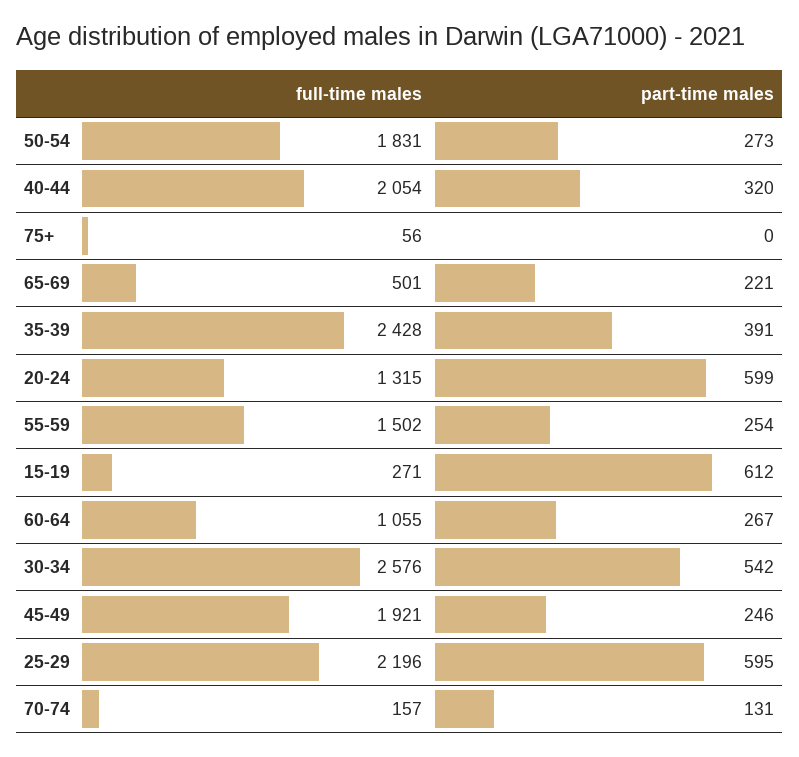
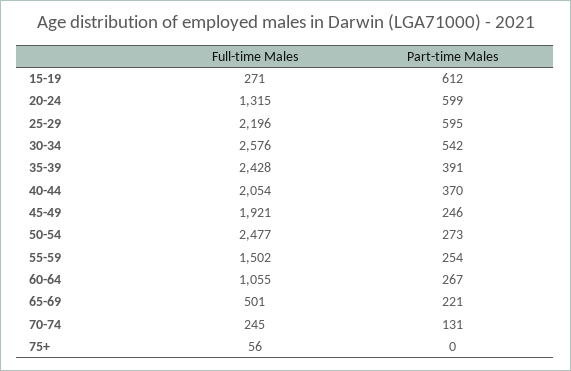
full-time males, 50-54: 1831 -> 2477
part-time males, 40-44: 320 -> 370
full-time males, 70-74: 157 -> 245

